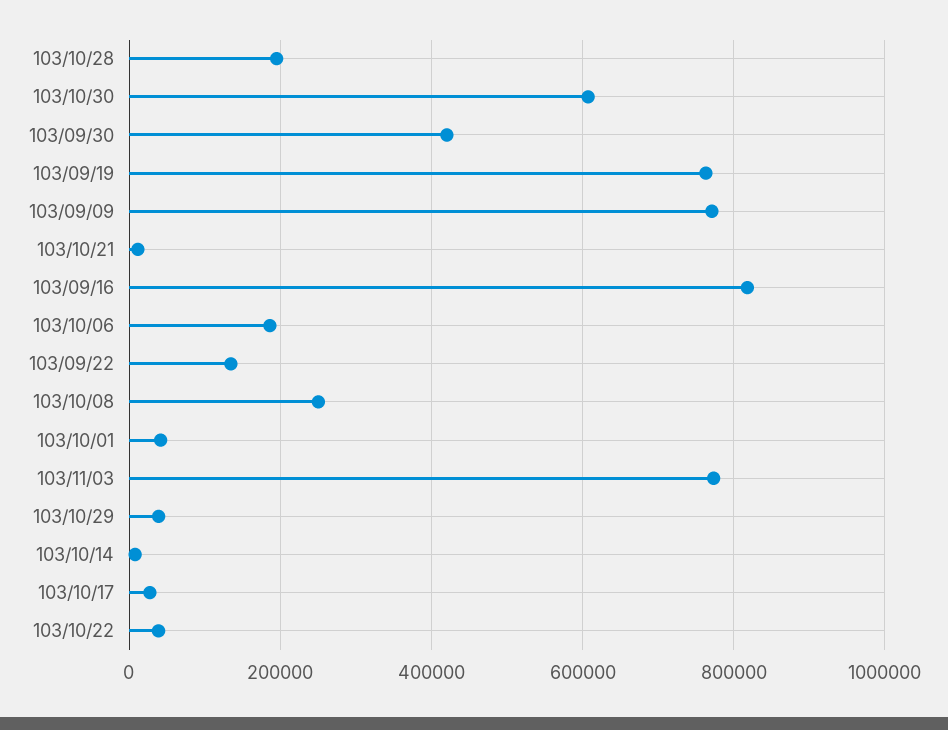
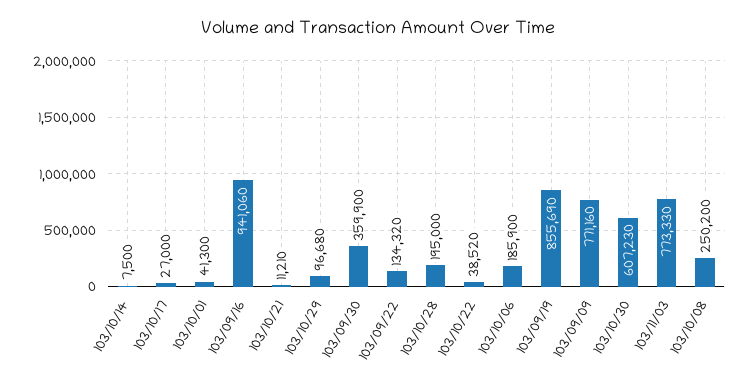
103/09/30: 420000 -> 359900
103/09/19: 760000 -> 855690
103/09/16: 820000 -> 941060
103/10/29: 40000 -> 96680

